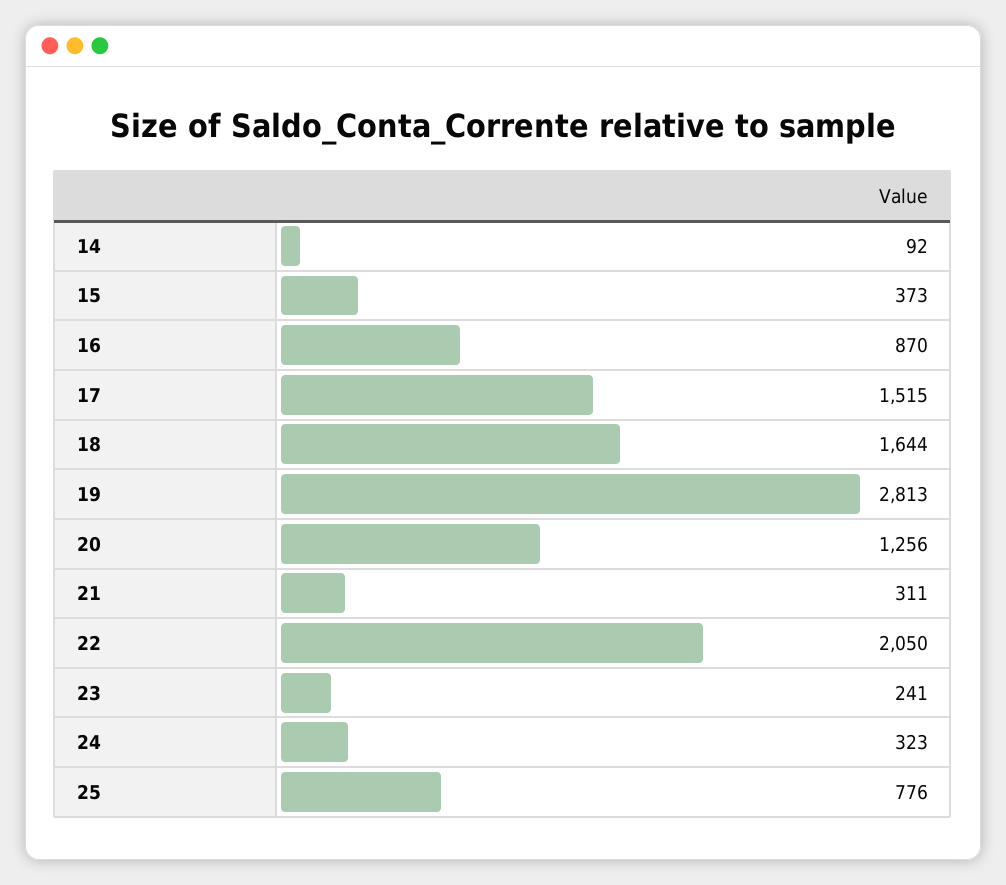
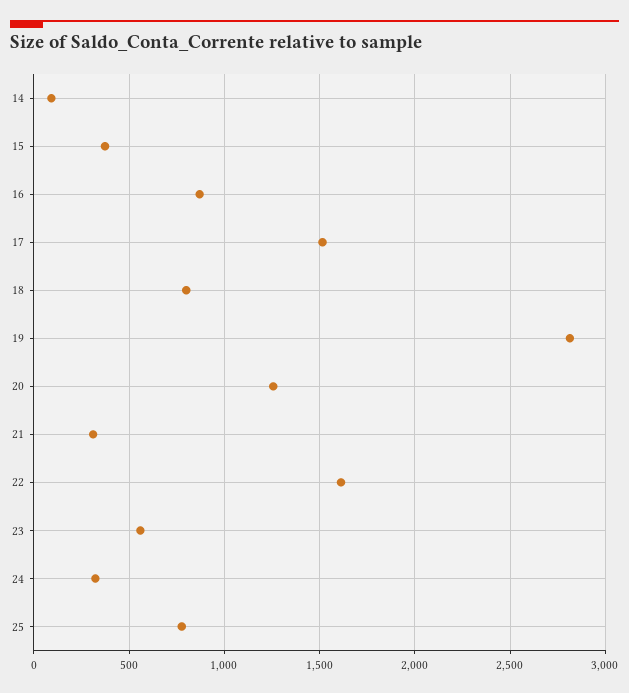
18: 1644 -> 800
22: 2050 -> 1600
23: 241 -> 550

